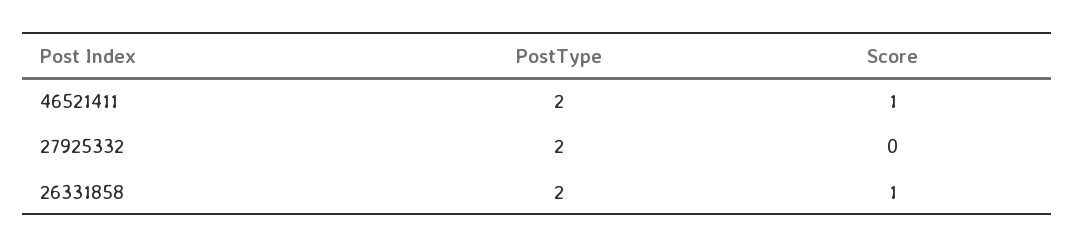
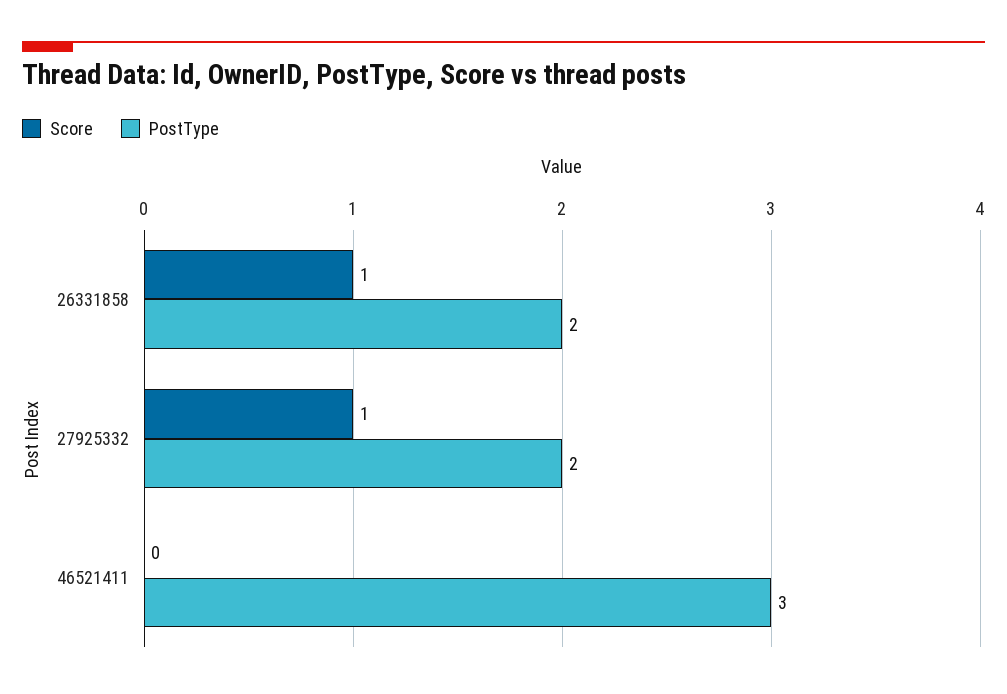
PostType, 46521411: 2 -> 3
Score, 46521411: 1 -> 0
Score, 27925332: 0 -> 1

